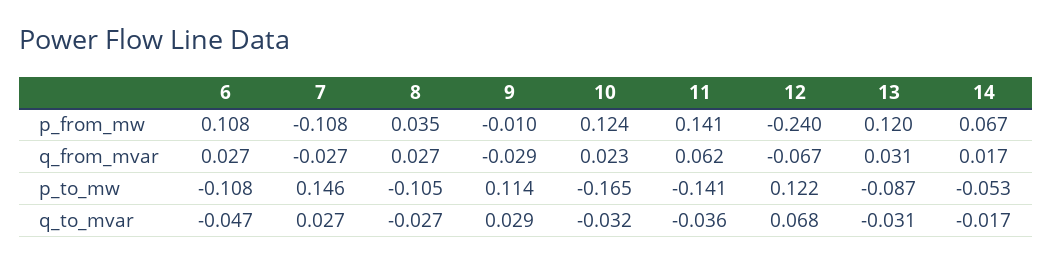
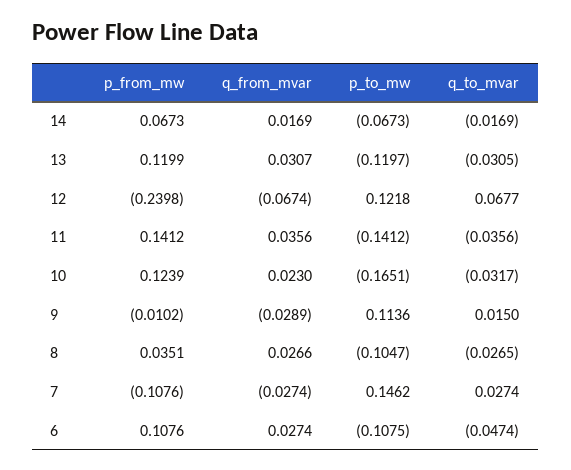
11, q_from_mvar: 0.062 -> 0.0356
13, p_to_mw: -0.087 -> -0.1197
14, p_to_mw: -0.053 -> -0.0673
9, q_to_mvar: 0.029 -> 0.015

